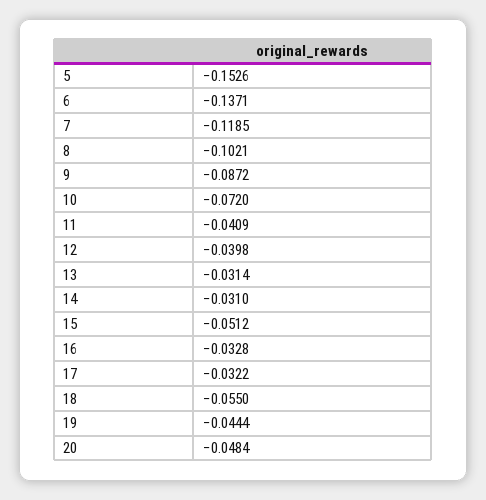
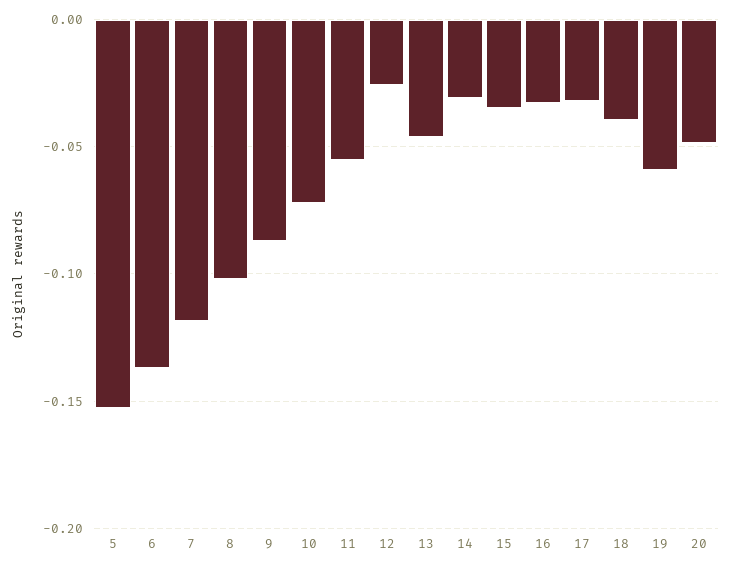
11: -0.0409 -> -0.055
12: -0.0398 -> -0.025
13: -0.0314 -> -0.045
15: -0.0512 -> -0.035
18: -0.055 -> -0.04
19: -0.0444 -> -0.06

